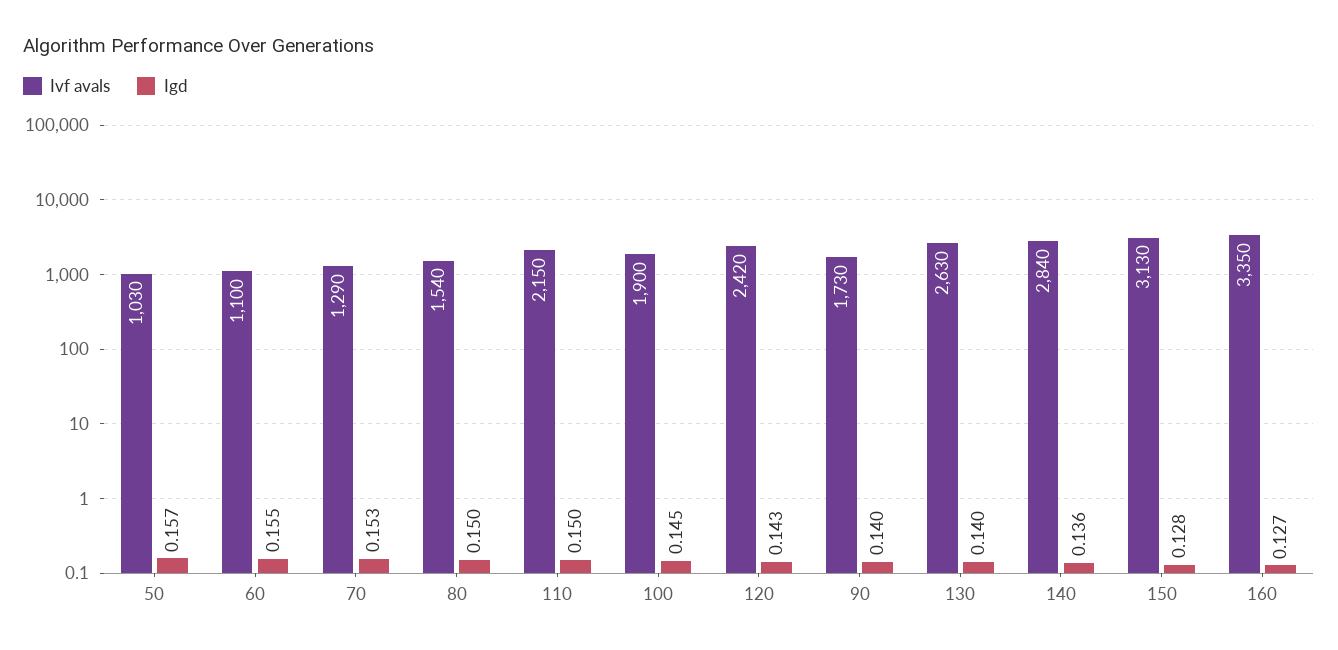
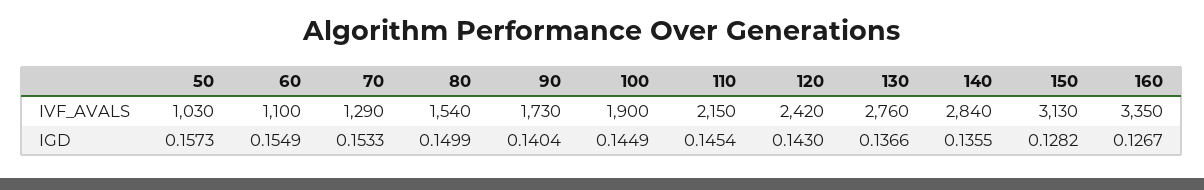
Igd, 110: 0.15 -> 0.1454
Ivf avals, 130: 2630 -> 2760
Igd, 130: 0.14 -> 0.1366

